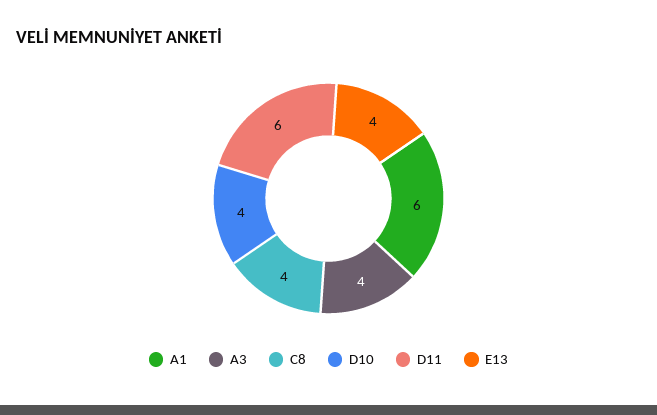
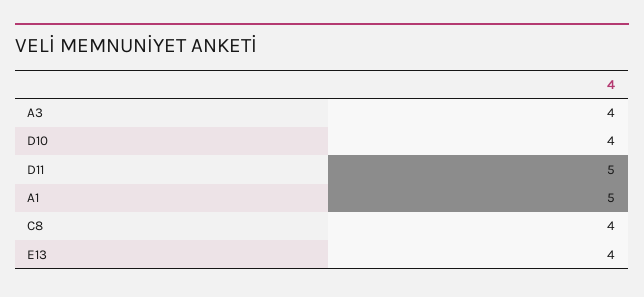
A1: 6 -> 5
D11: 6 -> 5

